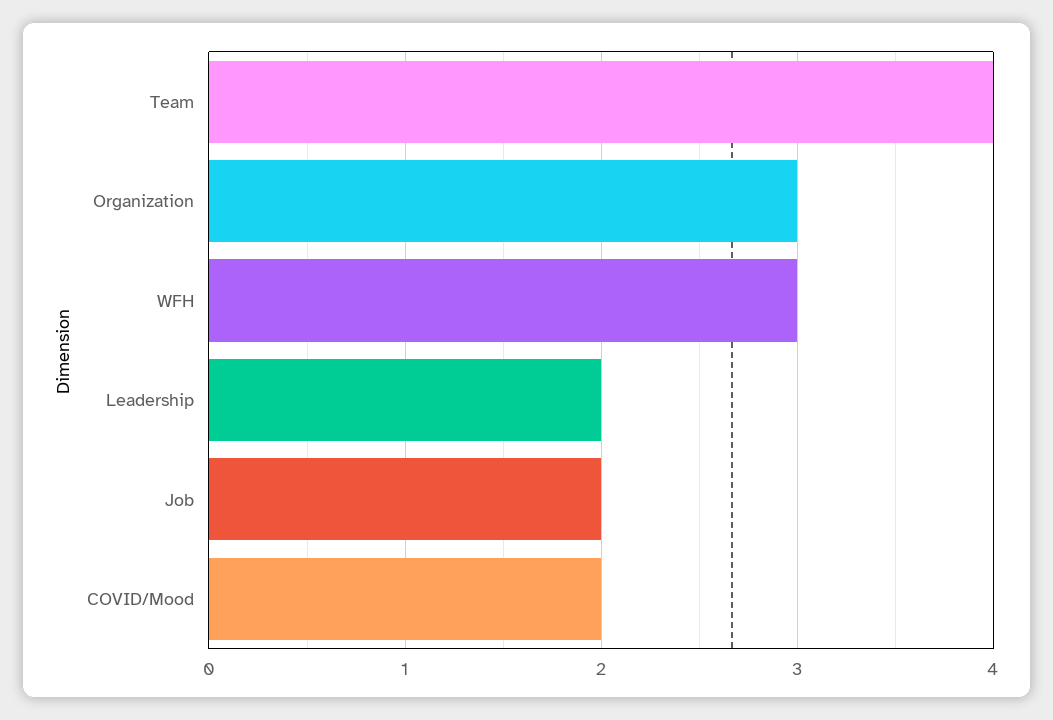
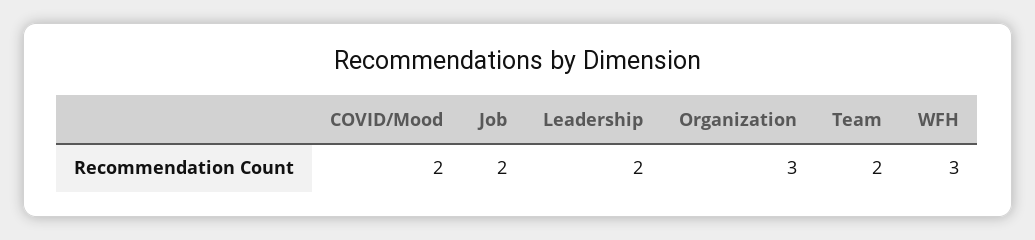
Team: 4 -> 2

